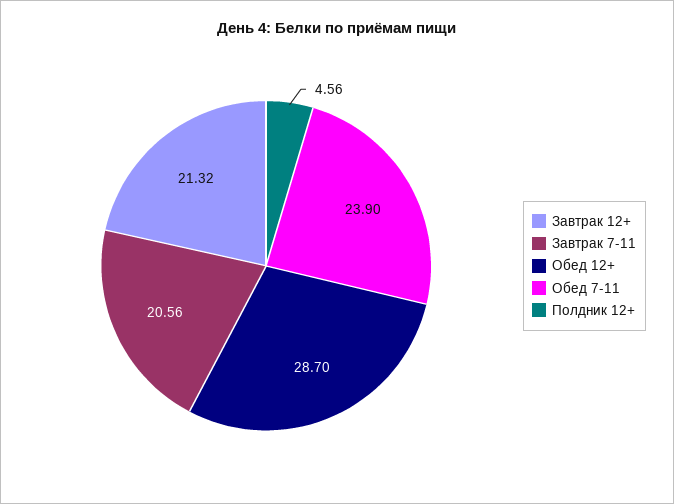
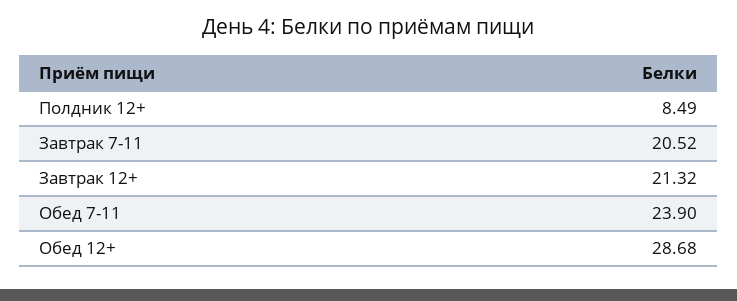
Завтрак 7-11: 20.56 -> 20.52
Обед 12+: 28.7 -> 28.68
Полдник 12+: 4.56 -> 8.49

